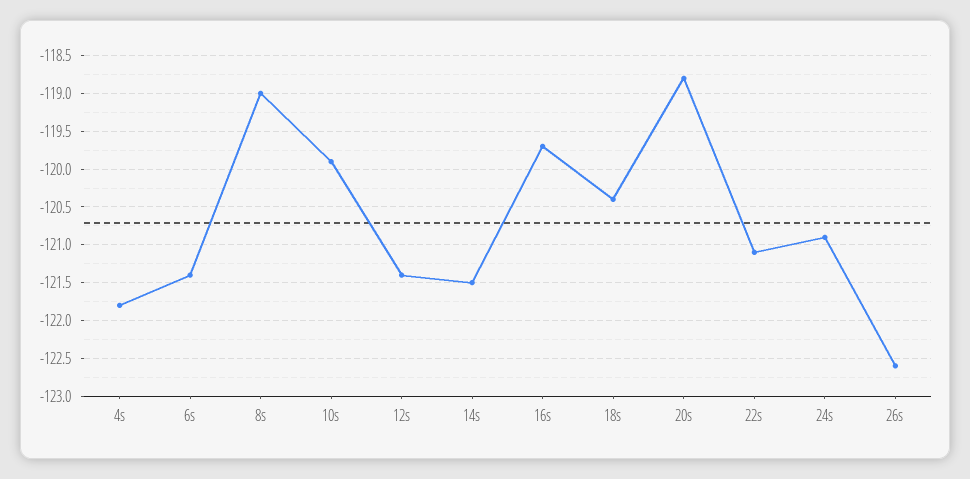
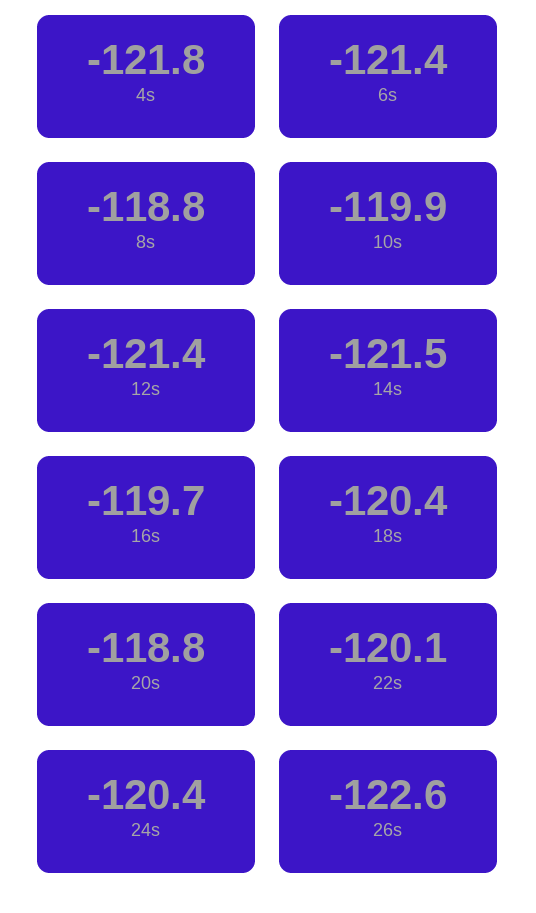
8s: -119 -> -118.8
22s: -121.1 -> -120.1
24s: -120.9 -> -120.4

